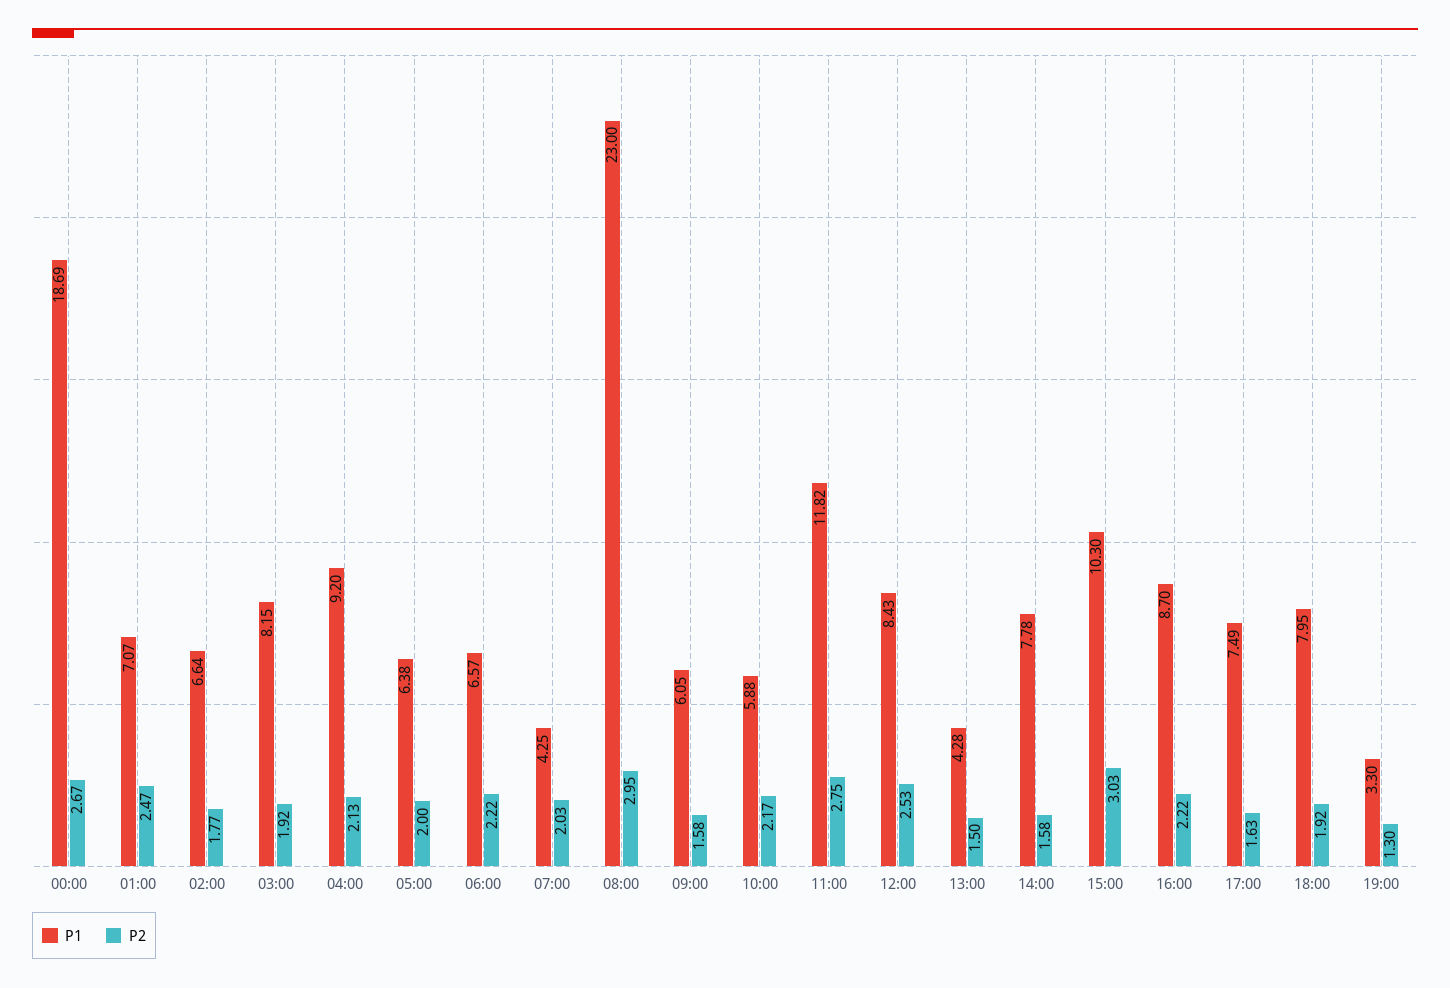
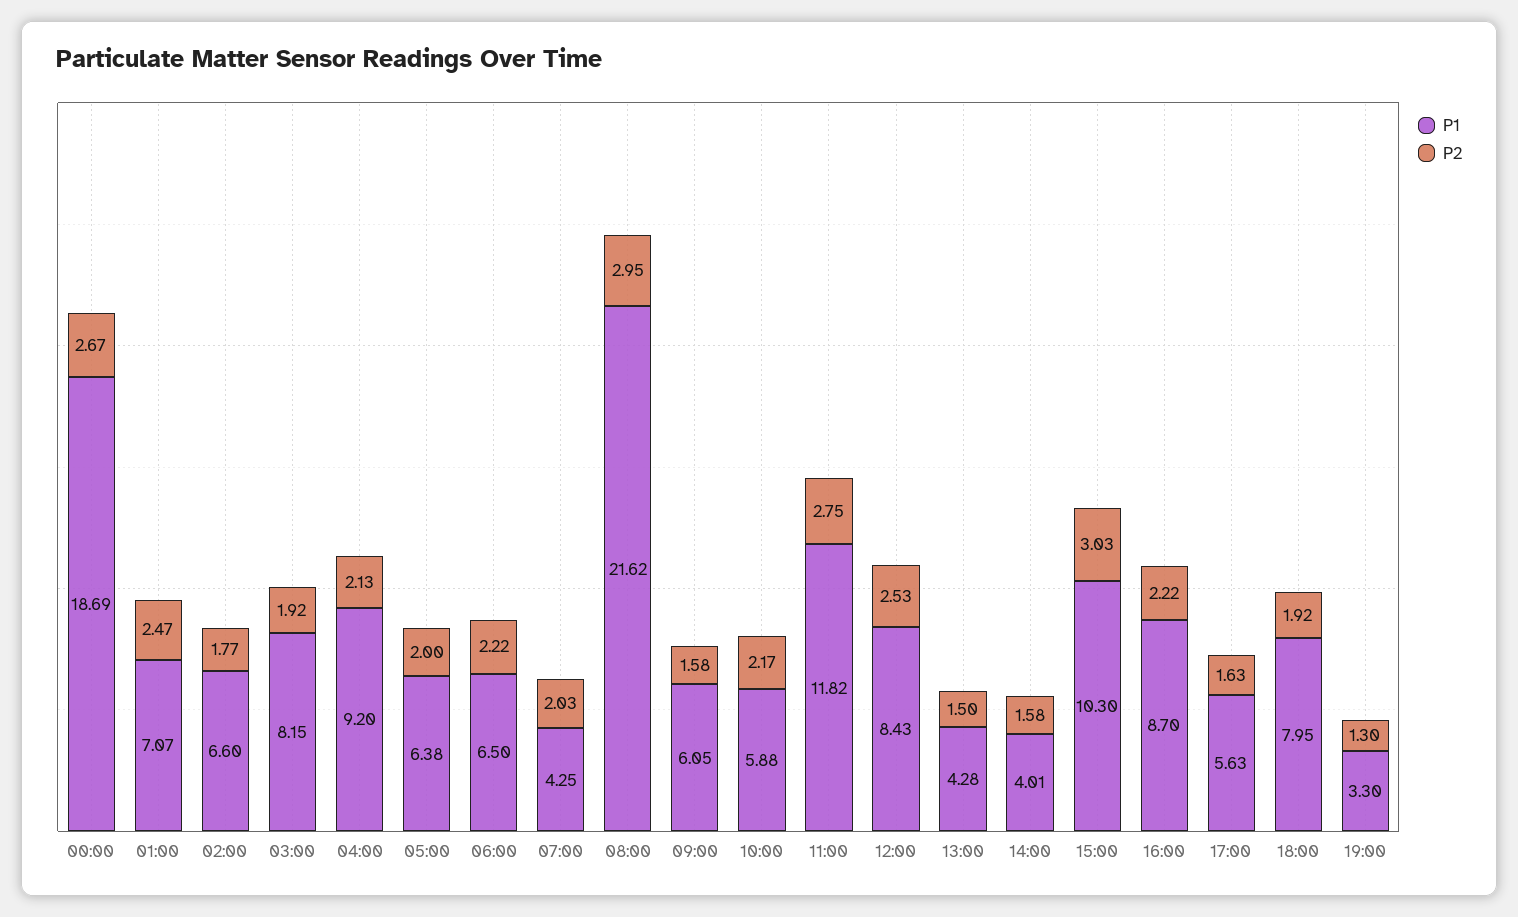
P1, 02:00: 6.64 -> 6.6
P1, 06:00: 6.57 -> 6.5
P1, 08:00: 23 -> 21.62
P1, 14:00: 7.78 -> 4.01
P1, 17:00: 7.49 -> 5.63

